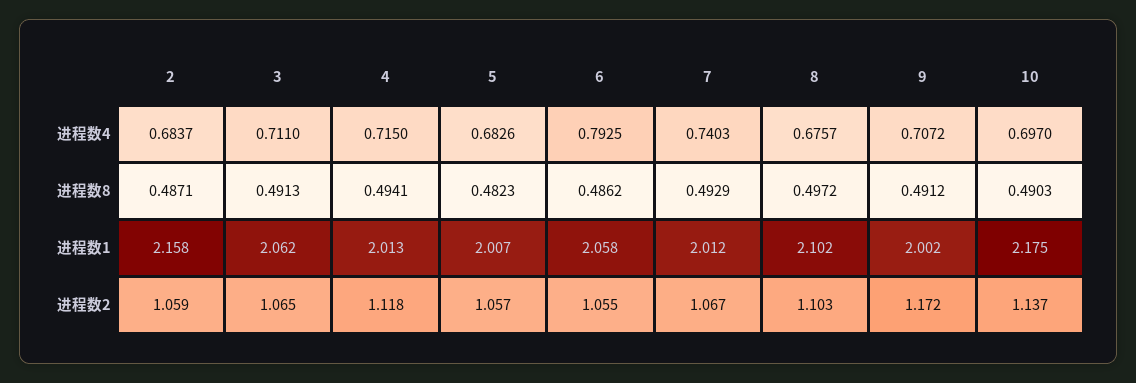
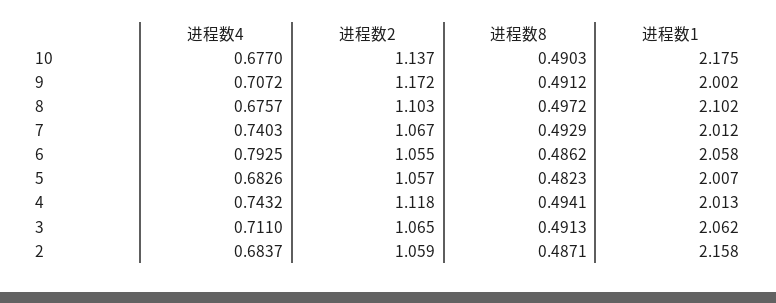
4, 进程数4: 0.715 -> 0.7432
10, 进程数4: 0.697 -> 0.677

